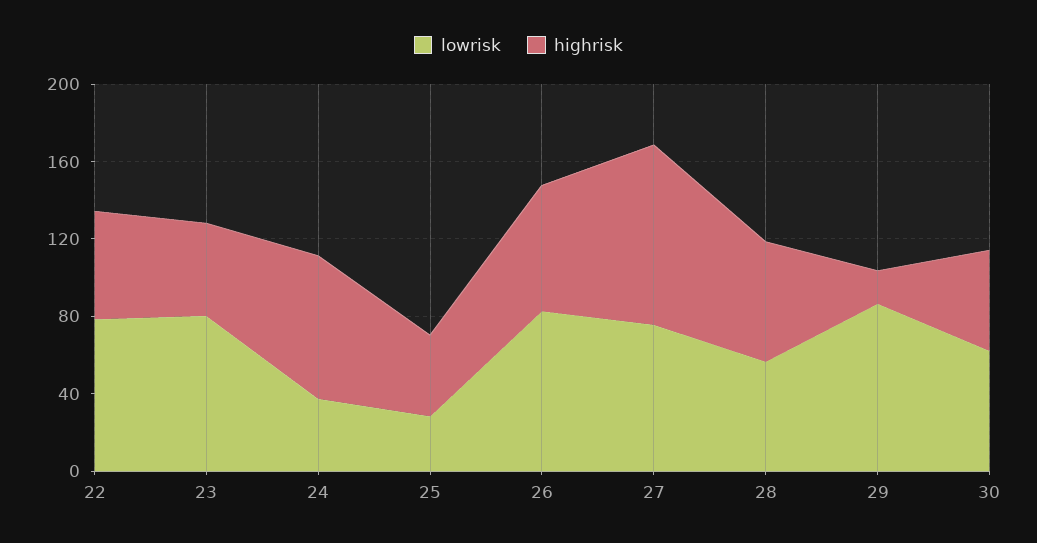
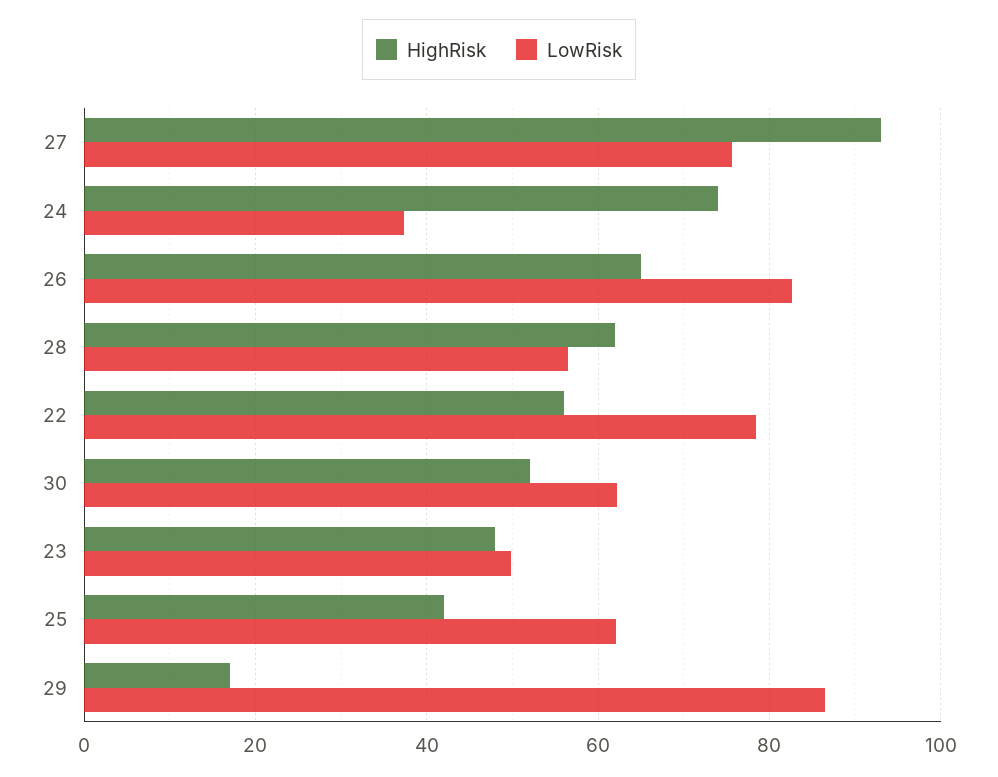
lowrisk, 23: 80 -> 50
lowrisk, 25: 30 -> 62

